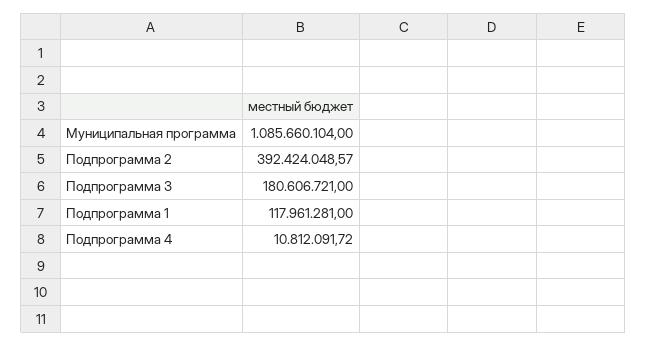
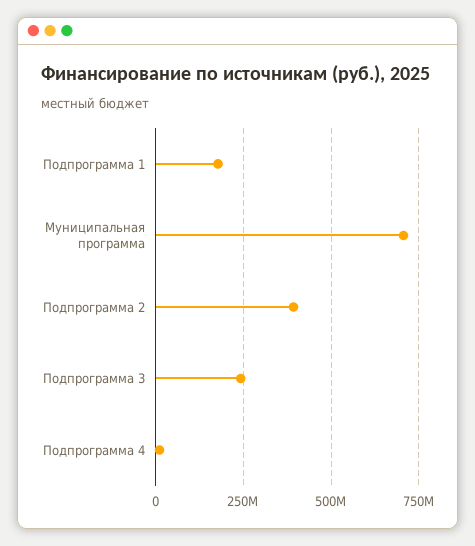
Муниципальная программа: 1085660104 -> 700000000
Подпрограмма 3: 180606721 -> 250000000
Подпрограмма 1: 117961281 -> 175000000

